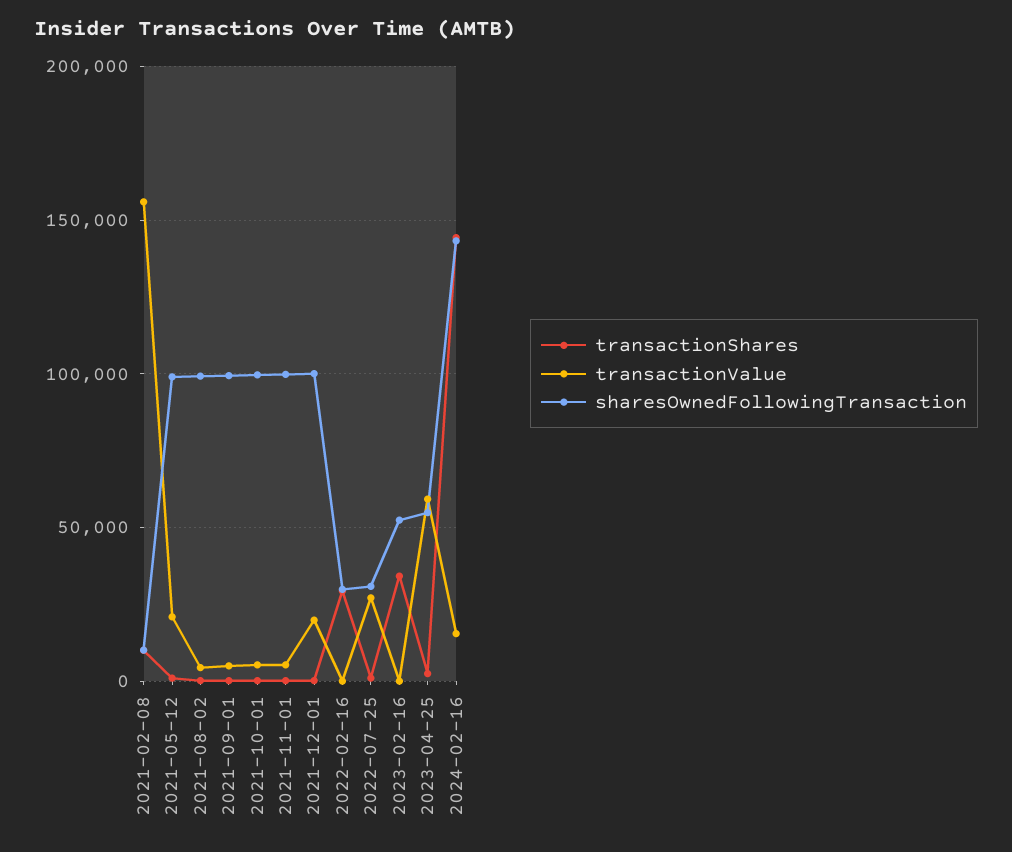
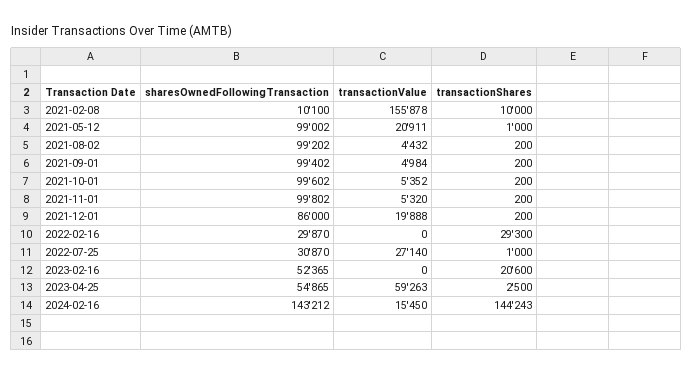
sharesOwnedFollowingTransaction, 2021-12-01: 100000 -> 86000
transactionShares, 2023-02-16: 35000 -> 20600

